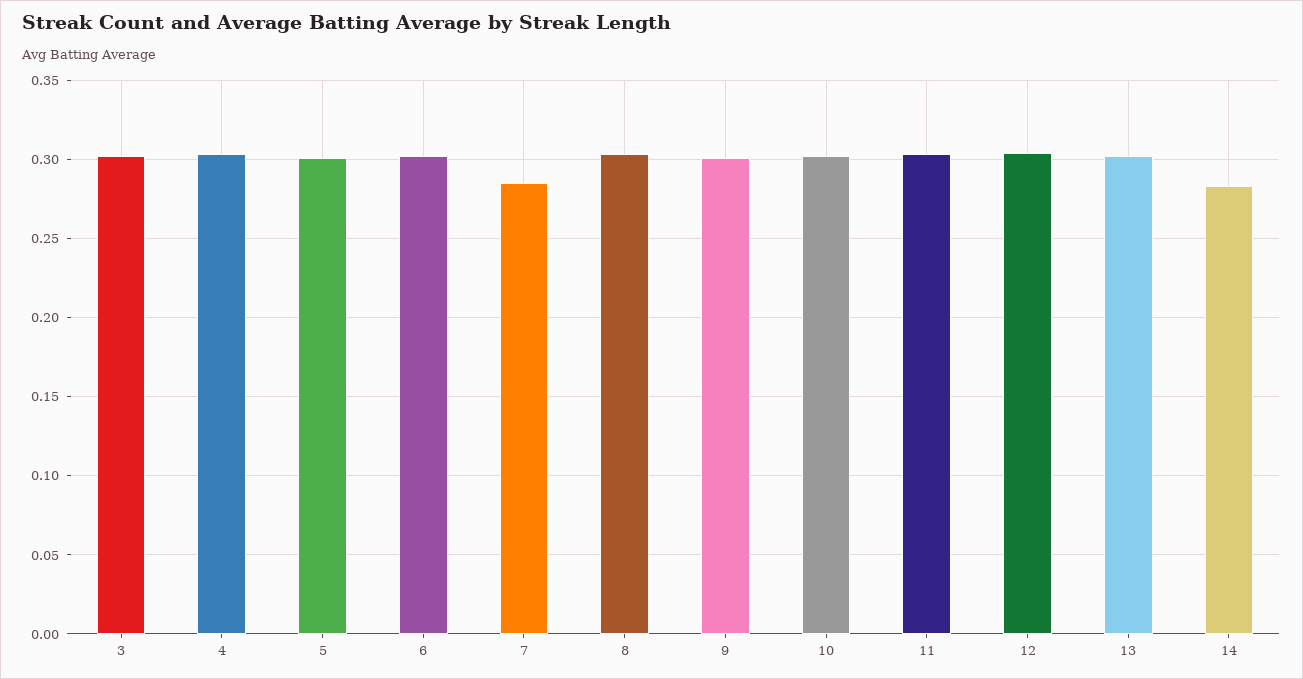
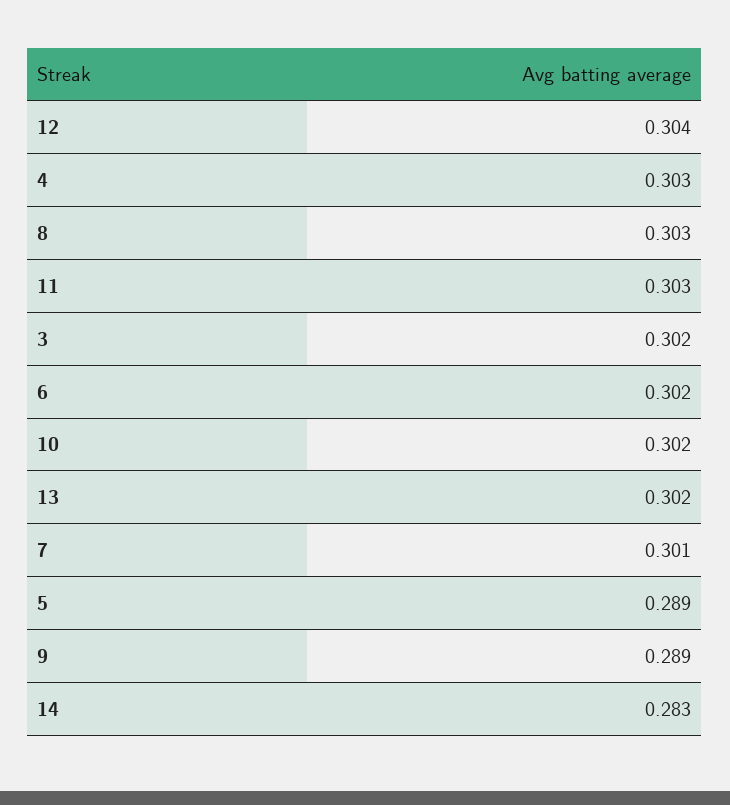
5: 0.3 -> 0.289
7: 0.285 -> 0.301
9: 0.3 -> 0.289

